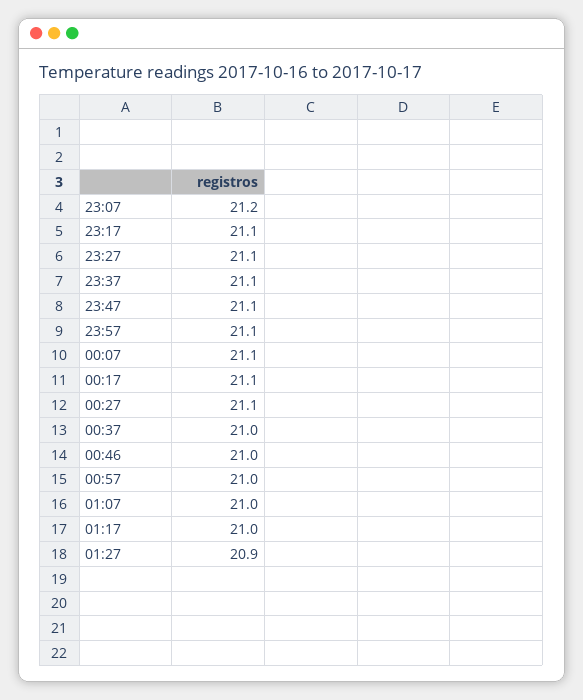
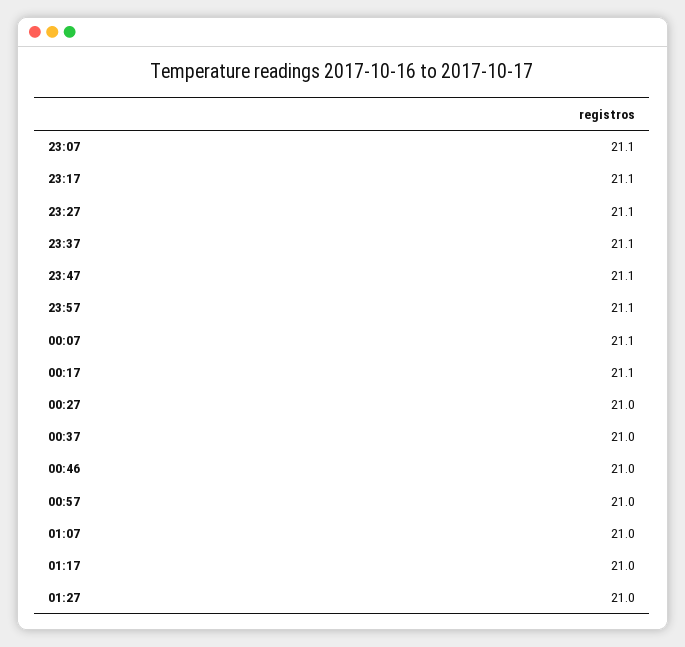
23:07: 21.2 -> 21.1
00:27: 21.1 -> 21
01:27: 20.9 -> 21

